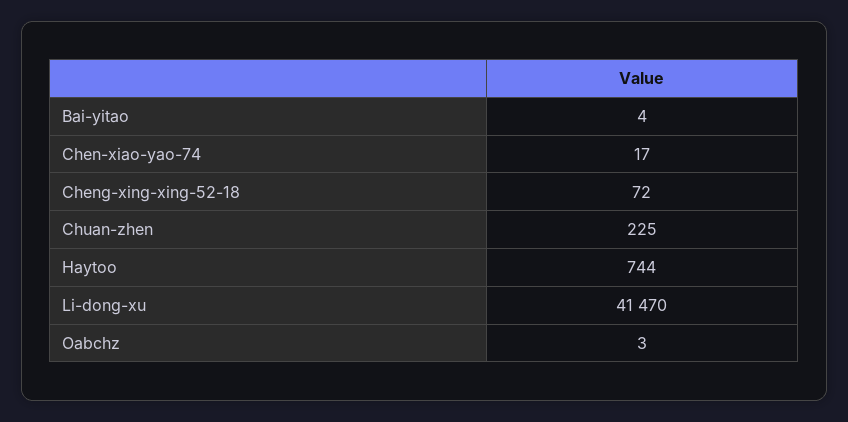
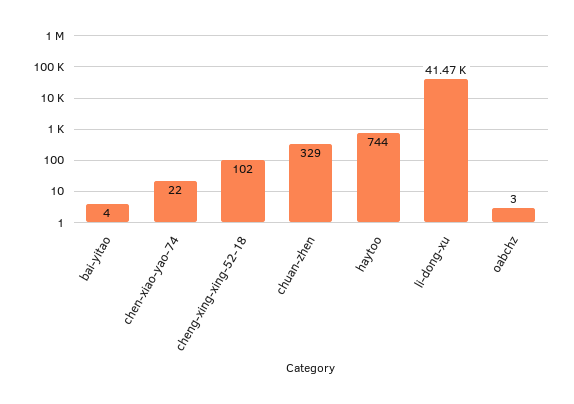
Chen-xiao-yao-74: 17 -> 22
Cheng-xing-xing-52-18: 72 -> 102
Chuan-zhen: 225 -> 329

